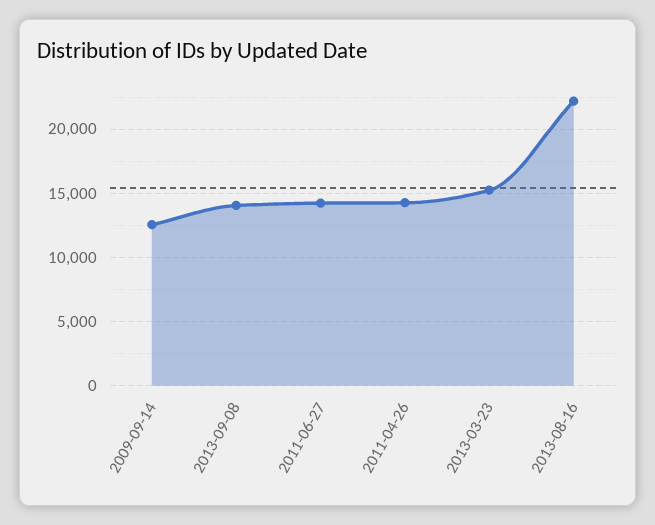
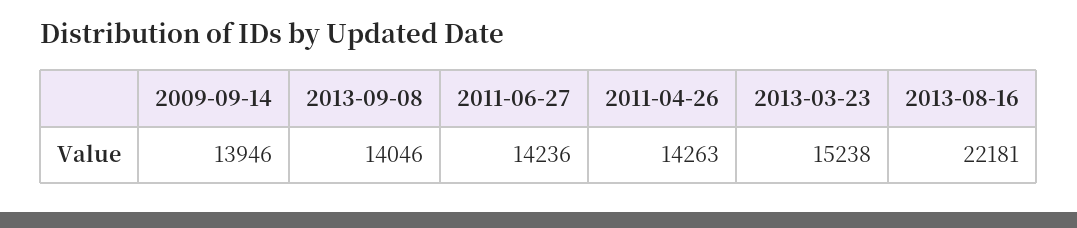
2009-09-14: 12500 -> 13946

